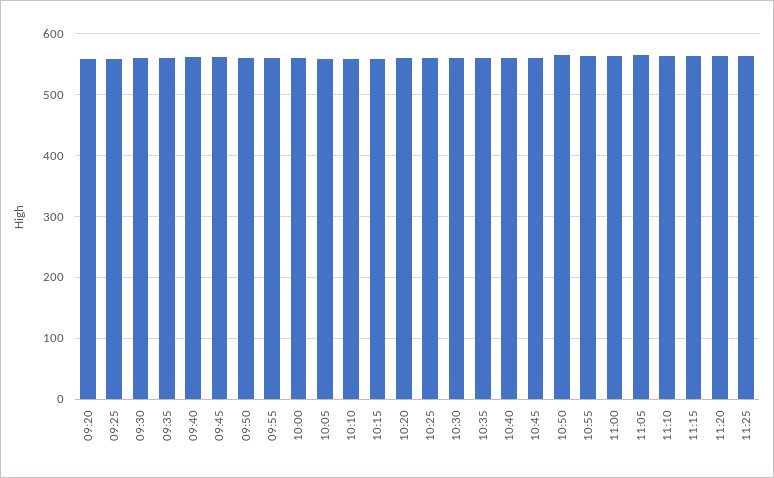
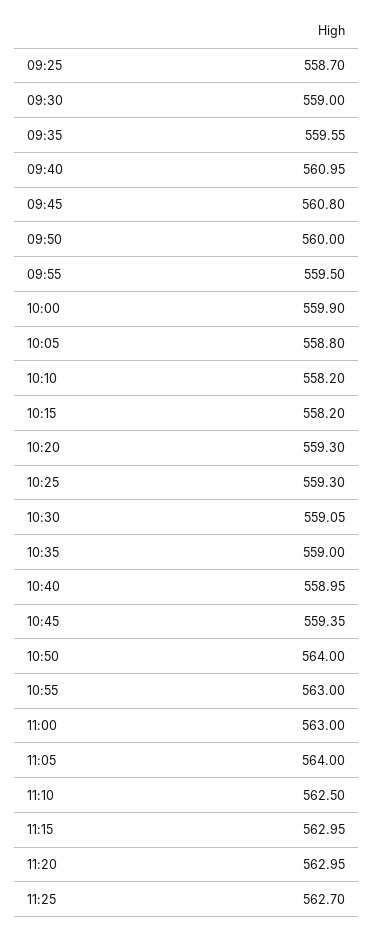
09:20: 560 -> none

